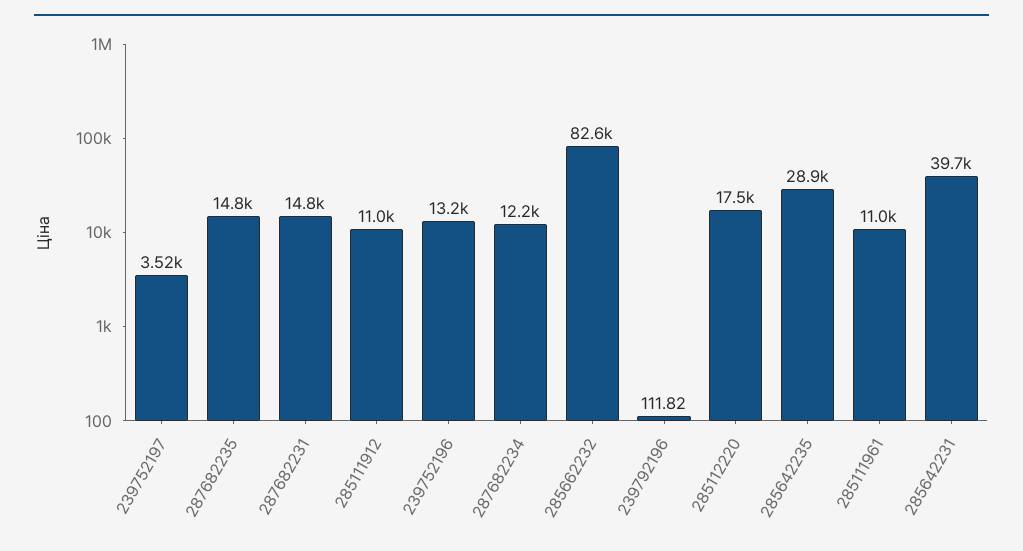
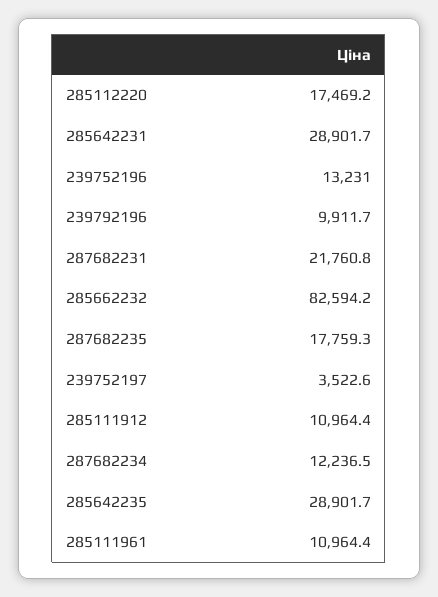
287682235: 14800 -> 17759.3
287682231: 14800 -> 21760.8
239792196: 111.82 -> 9911.7
285642231: 39700 -> 28901.7

